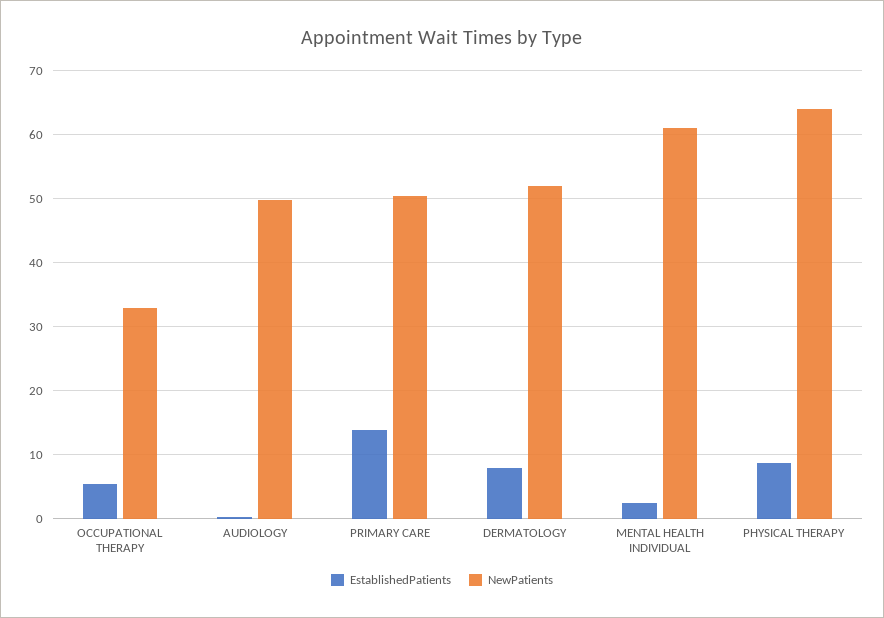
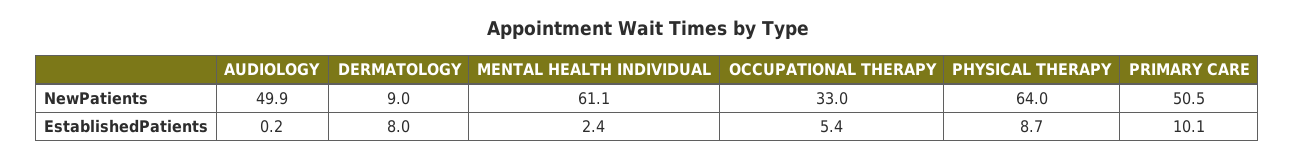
EstablishedPatients, PRIMARY CARE: 14 -> 10.1
NewPatients, DERMATOLOGY: 52 -> 9

